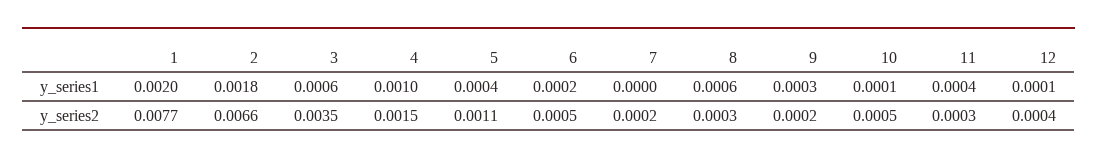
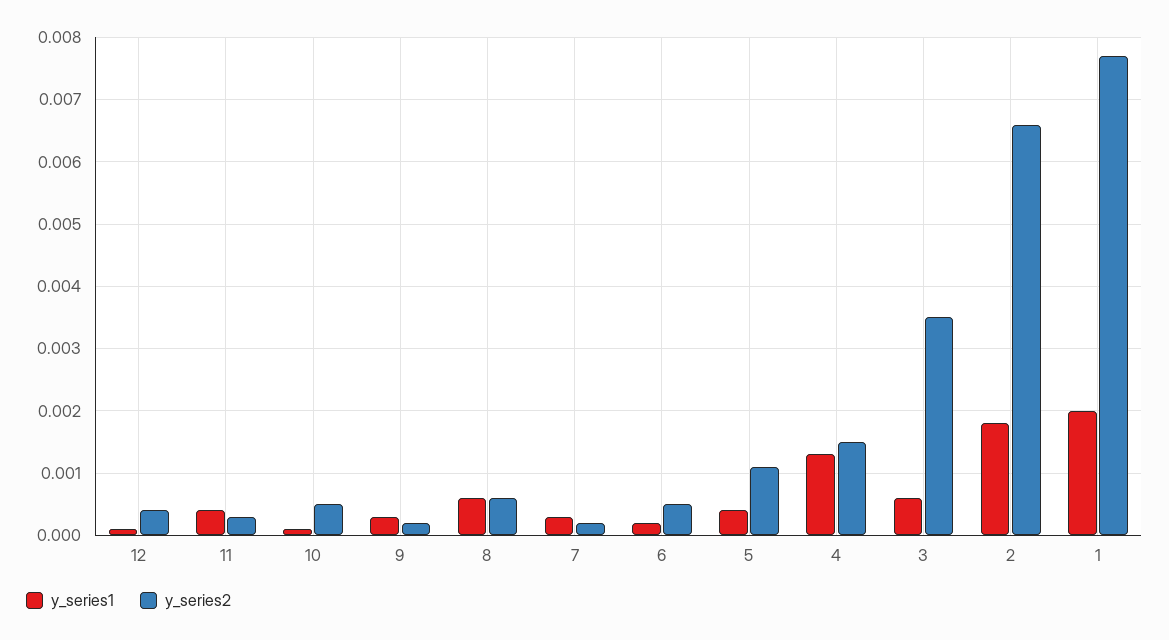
y_series1, 4: 0.001 -> 0.0013
y_series1, 7: 0 -> 0.0003
y_series2, 8: 0.0003 -> 0.0006

